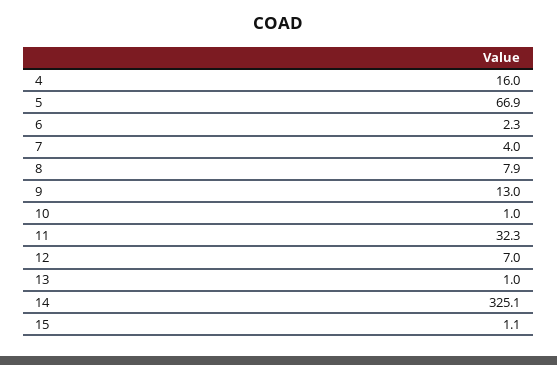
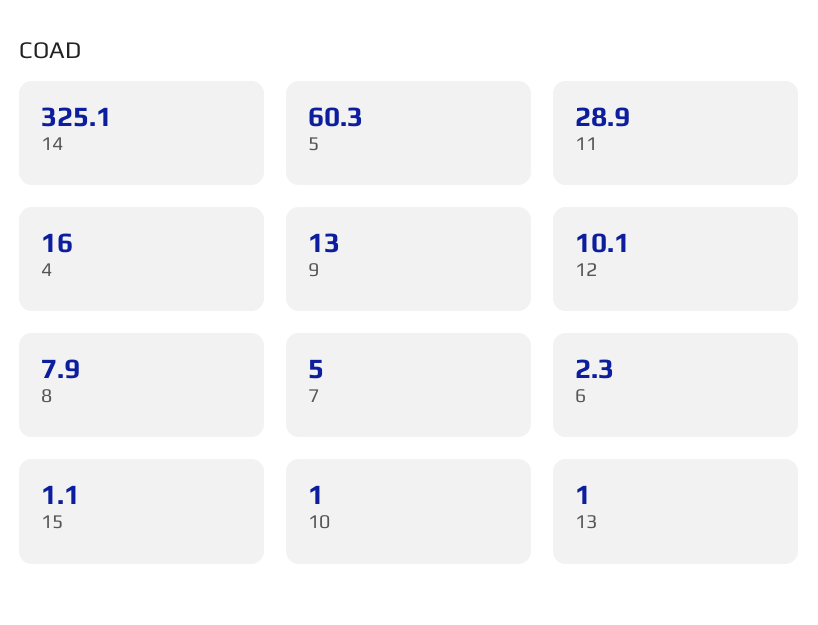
5: 66.9 -> 60.3
7: 4 -> 5
11: 32.3 -> 28.9
12: 7 -> 10.1

